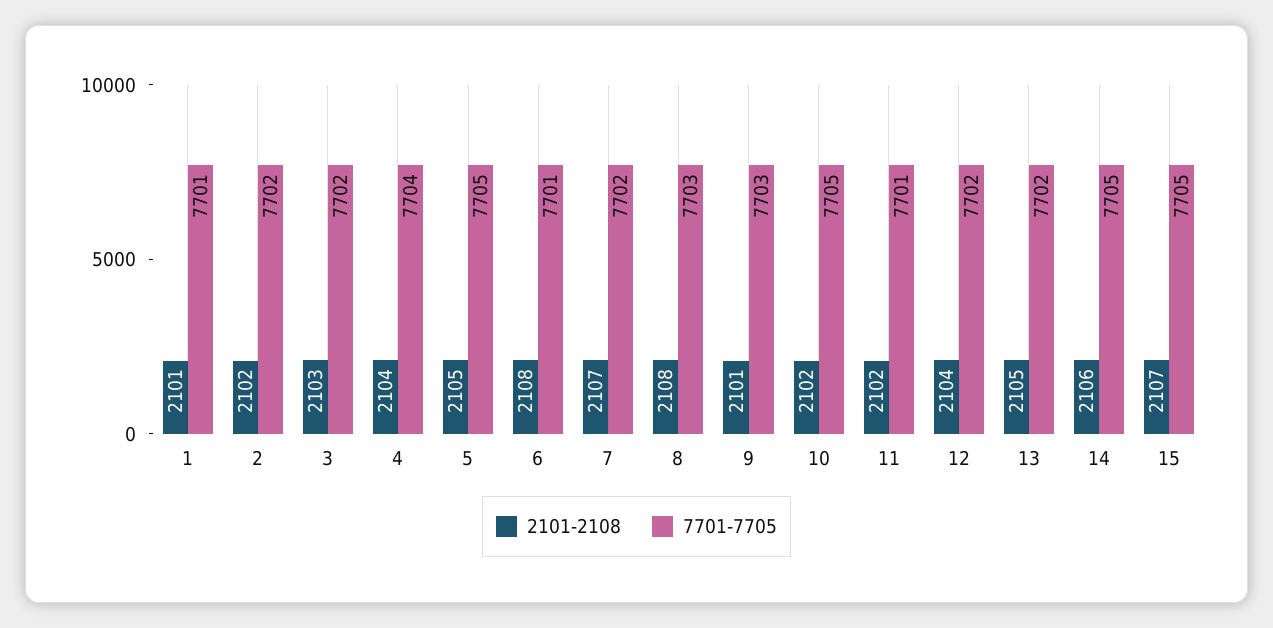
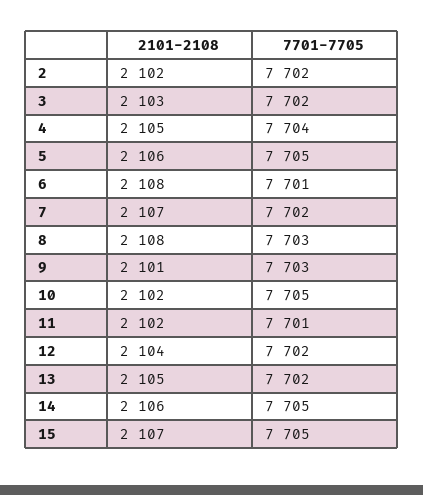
2101-2108, 1: 2101 -> none
7701-7705, 1: 7701 -> none
2101-2108, 4: 2104 -> 2105
2101-2108, 5: 2105 -> 2106

